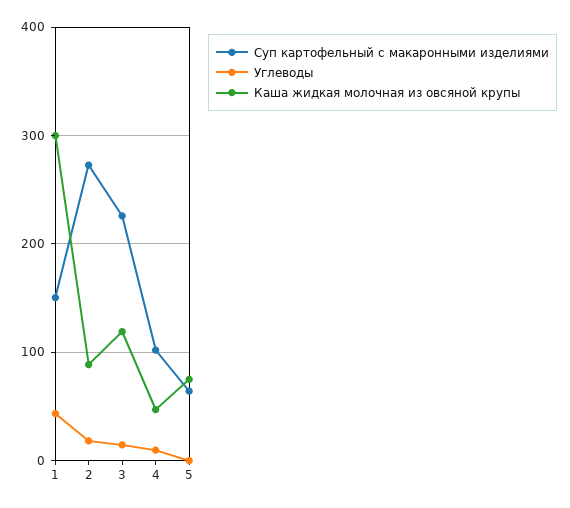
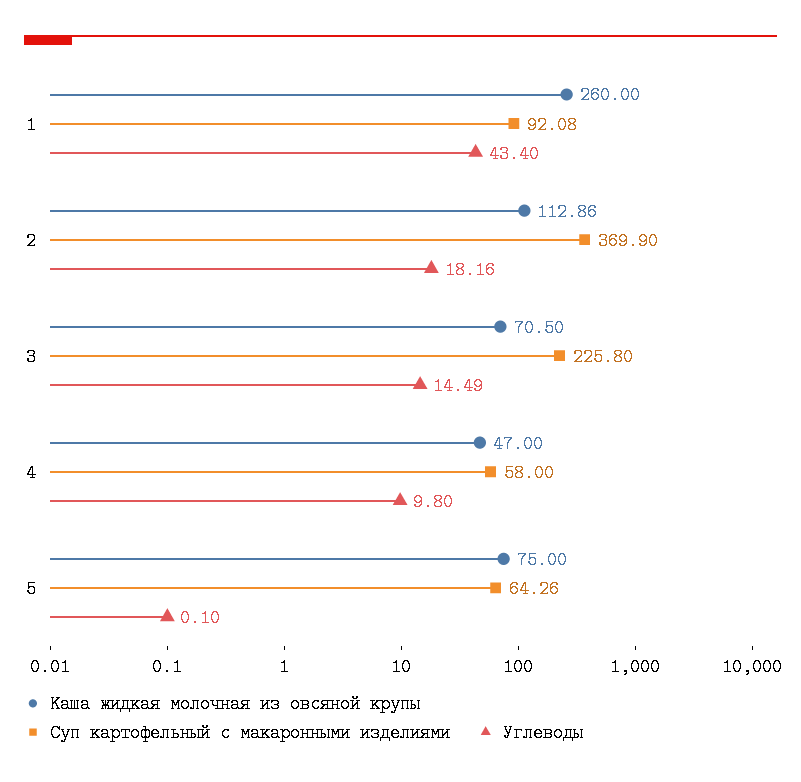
Суп картофельный с макаронными изделиями, 1: 150 -> 92.08
Каша жидкая молочная из овсяной крупы, 1: 300 -> 260
Суп картофельный с макаронными изделиями, 2: 270 -> 369.9
Каша жидкая молочная из овсяной крупы, 2: 90 -> 112.86
Каша жидкая молочная из овсяной крупы, 3: 120 -> 70.5
Суп картофельный с макаронными изделиями, 4: 100 -> 58

